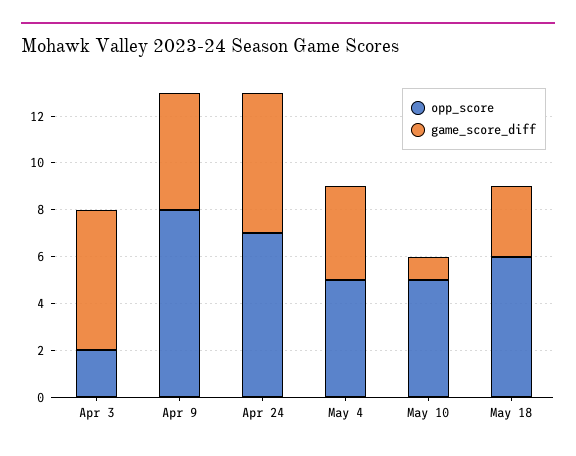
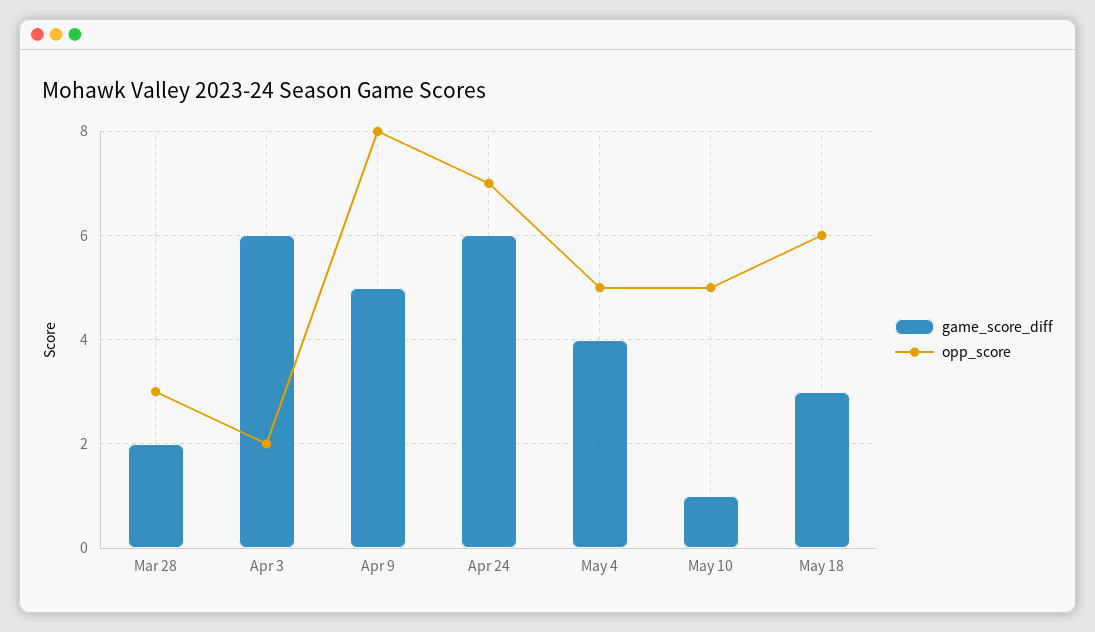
game_score_diff, Mar 28: none -> 2
opp_score, Mar 28: none -> 3

